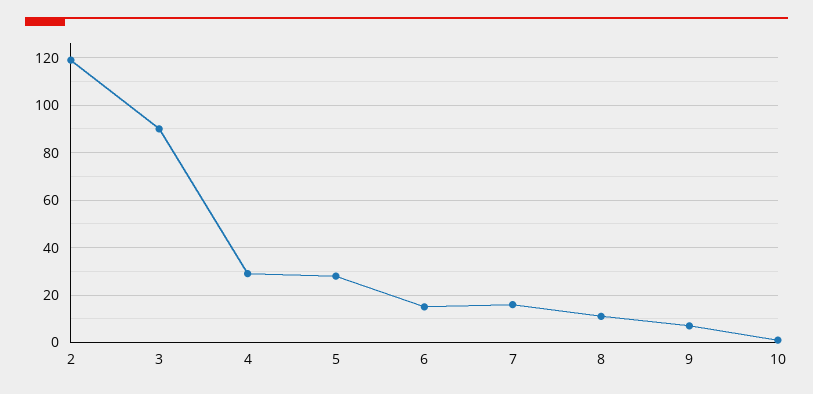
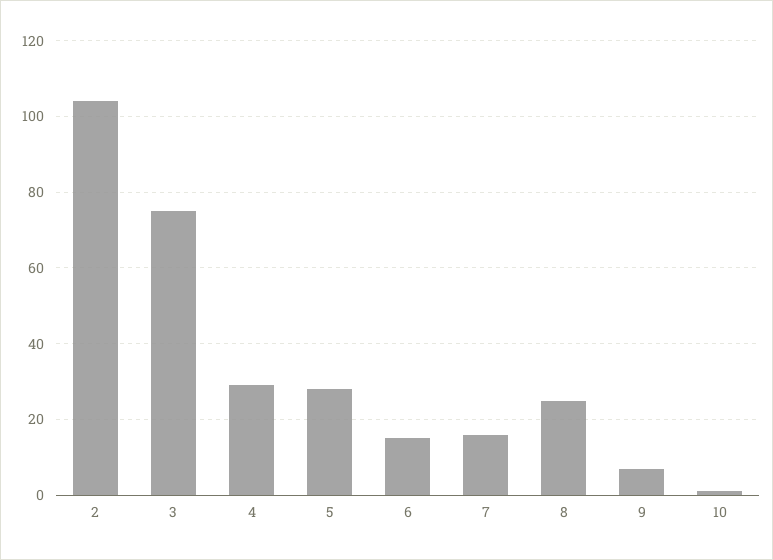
2: 120 -> 105
3: 90 -> 75
8: 10 -> 25

